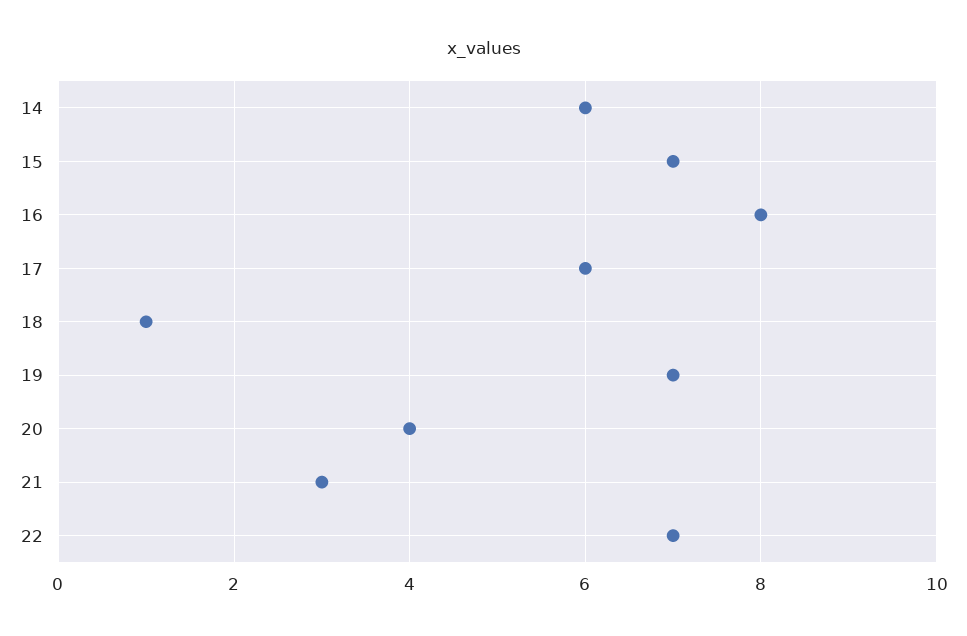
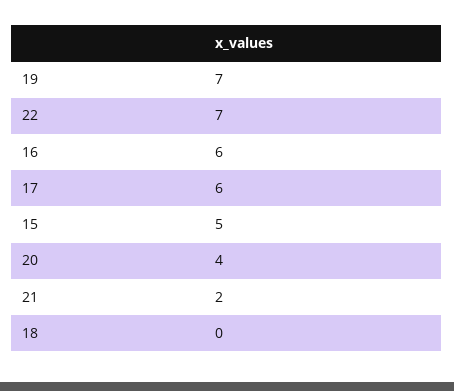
14: 6 -> none
15: 7 -> 5
16: 8 -> 6
18: 1 -> 0
21: 3 -> 2

